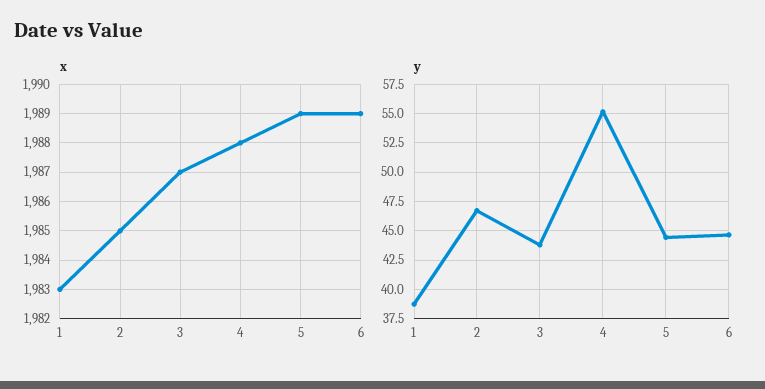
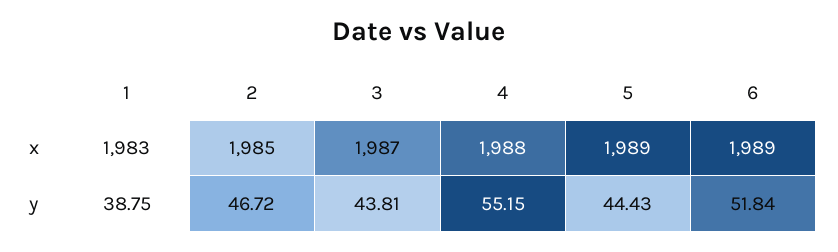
y, 6: 45 -> 51.84

